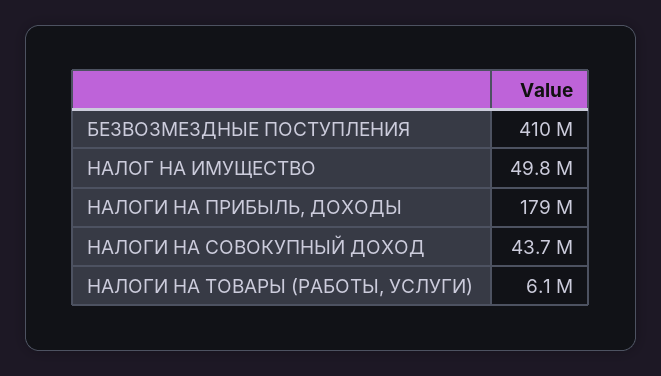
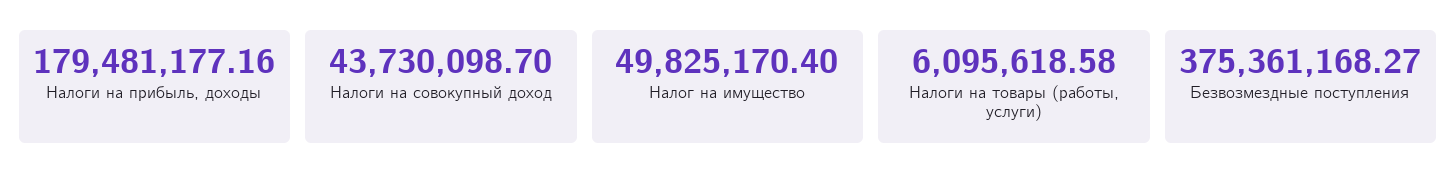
БЕЗВОЗМЕЗДНЫЕ ПОСТУПЛЕНИЯ: 410000000 -> 375361168.27

